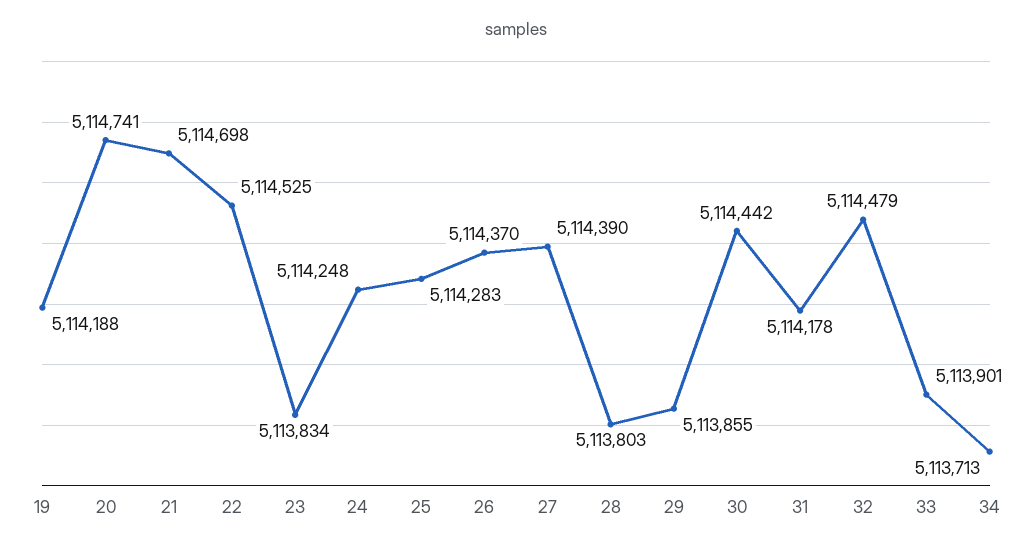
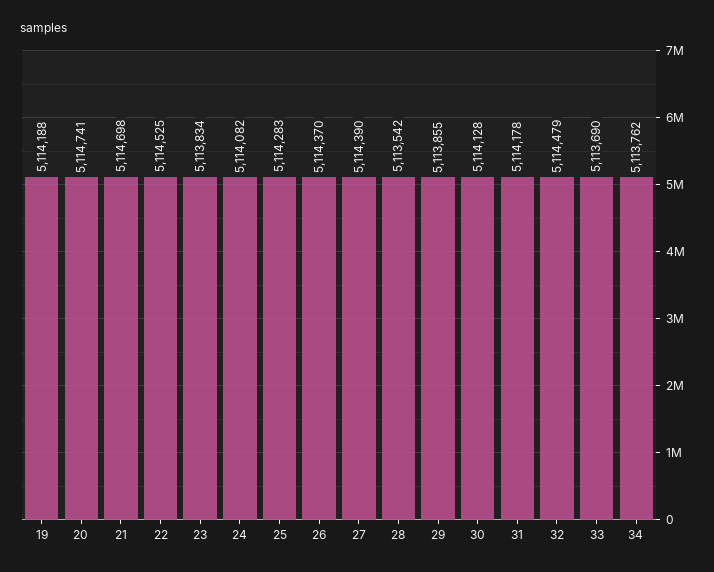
24: 5114248 -> 5114082
28: 5113803 -> 5113542
30: 5114442 -> 5114128
33: 5113901 -> 5113690
34: 5113713 -> 5113762

